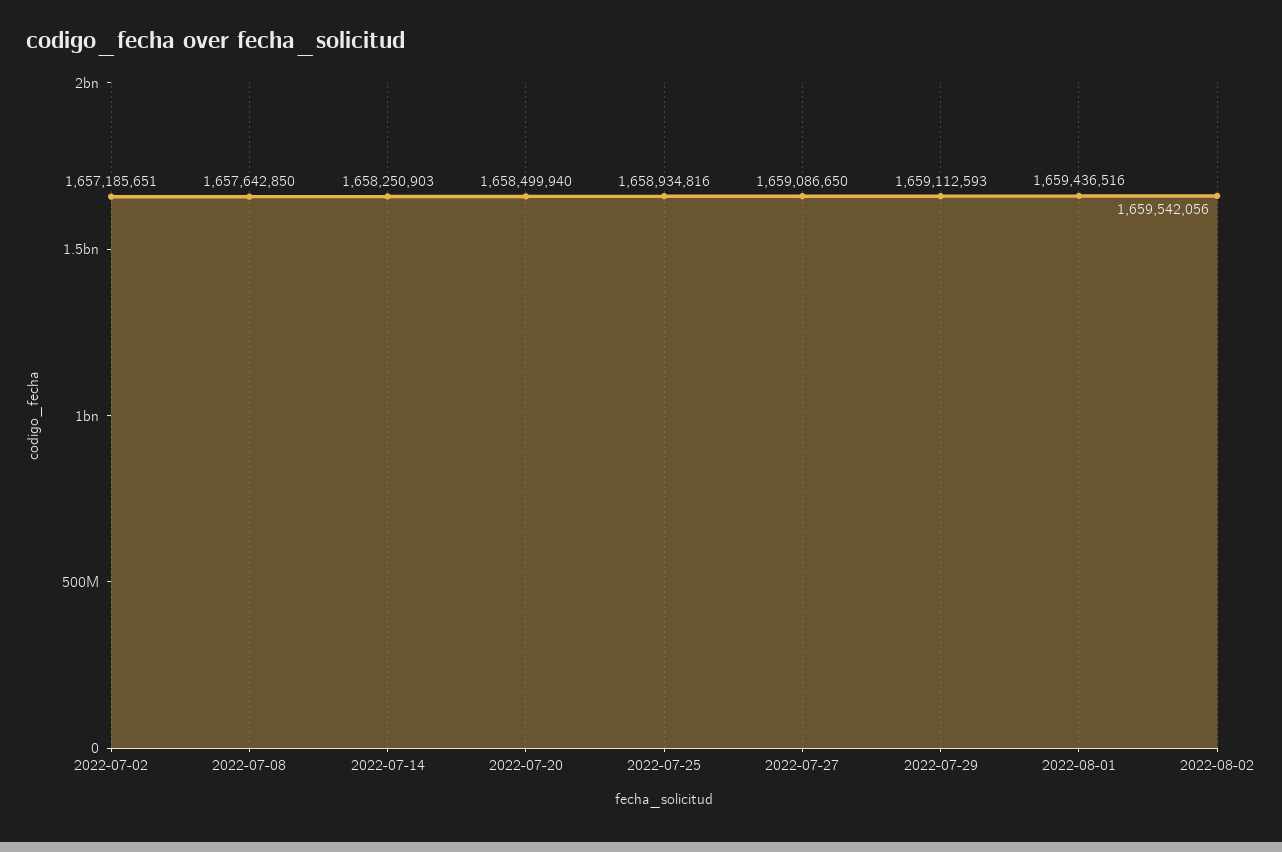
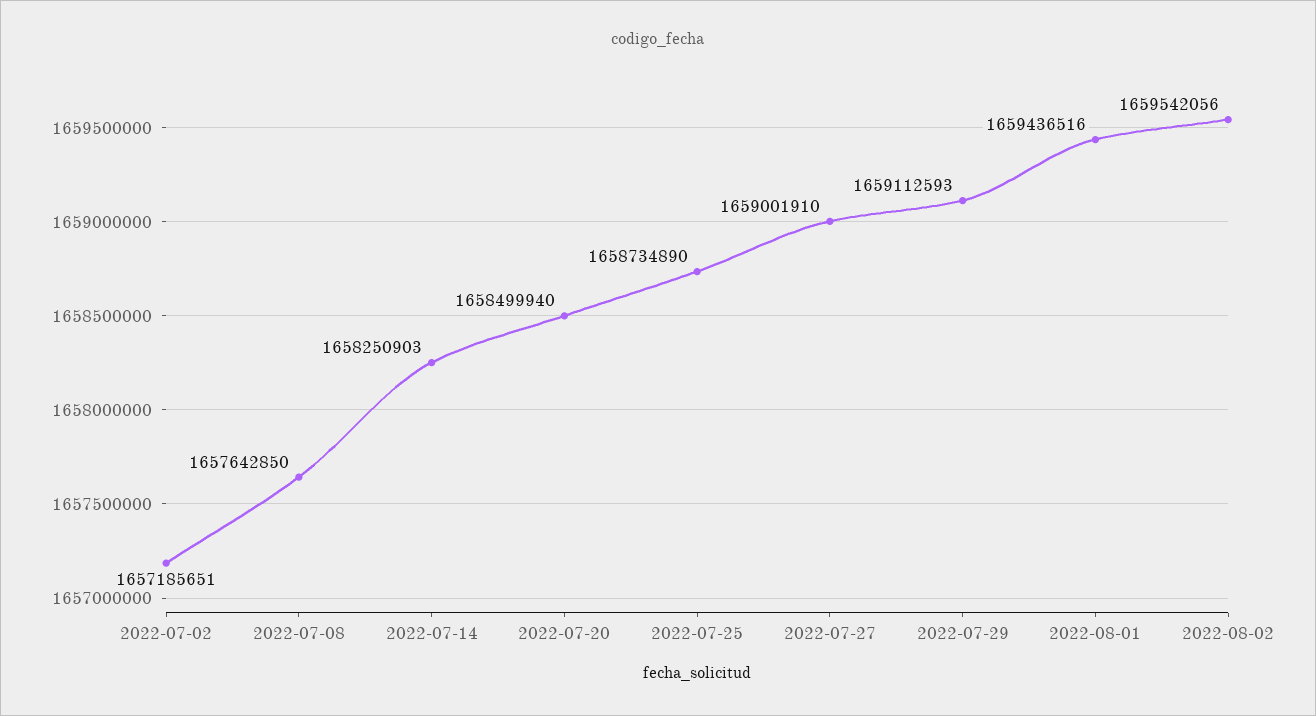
2022-07-25: 1658934816 -> 1658734890
2022-07-27: 1659086650 -> 1659001910

